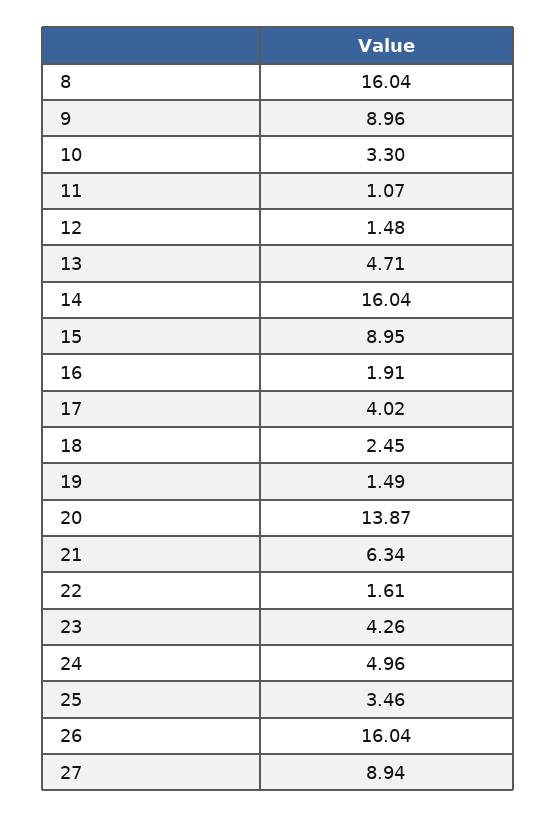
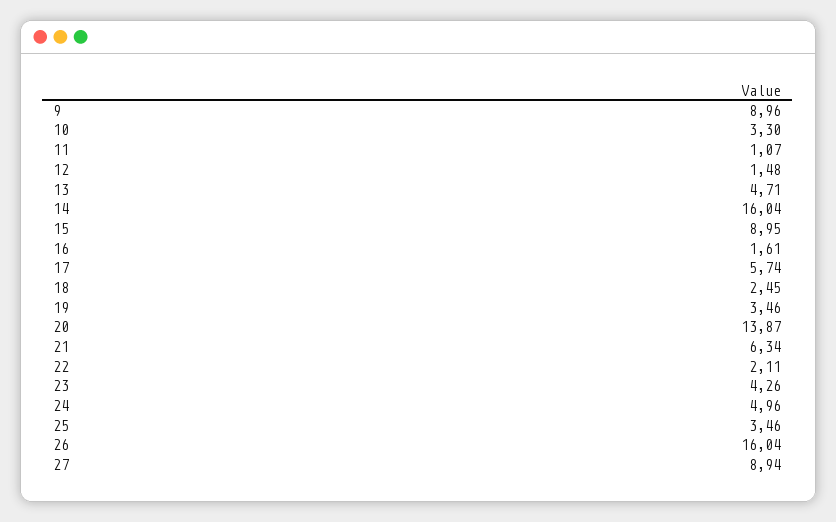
8: 16.04 -> none
16: 1.91 -> 1.61
17: 4.02 -> 5.74
19: 1.49 -> 3.46
22: 1.61 -> 2.11

